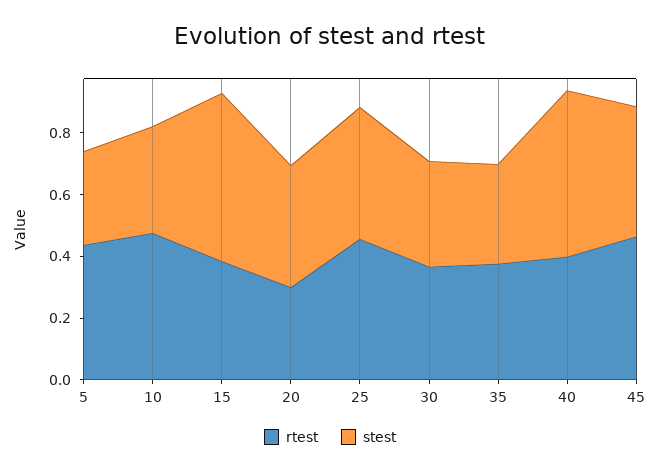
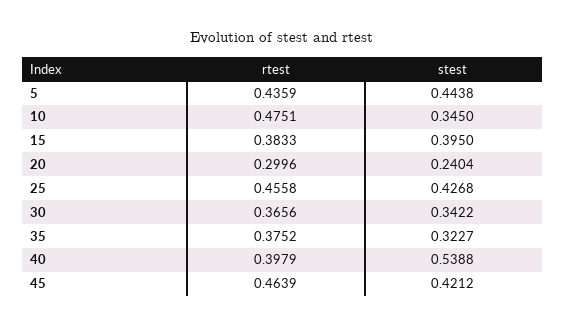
stest, 5: 0.3 -> 0.4438
stest, 15: 0.55 -> 0.395
stest, 20: 0.4 -> 0.2404

